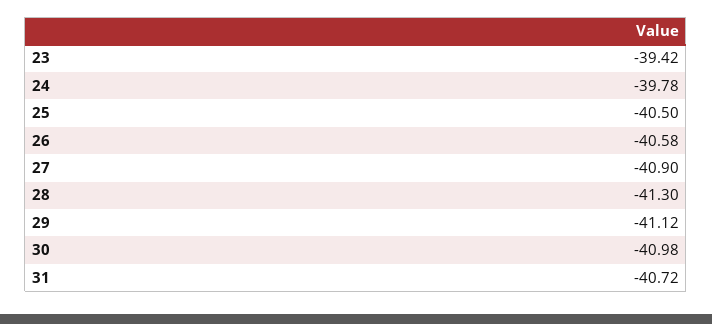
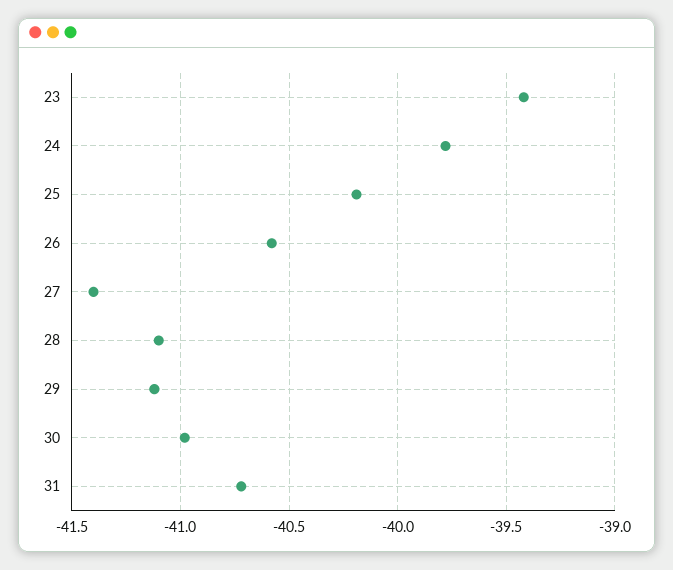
25: -40.5 -> -40.2
27: -40.9 -> -41.4
28: -41.3 -> -41.1

